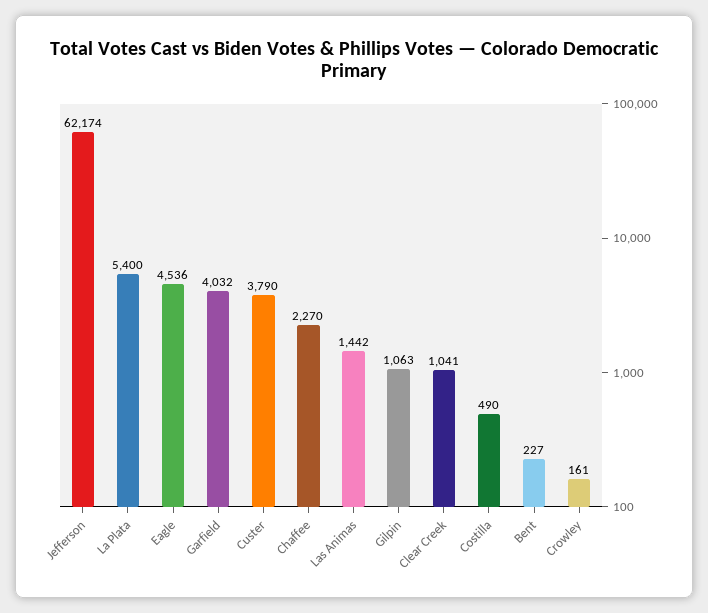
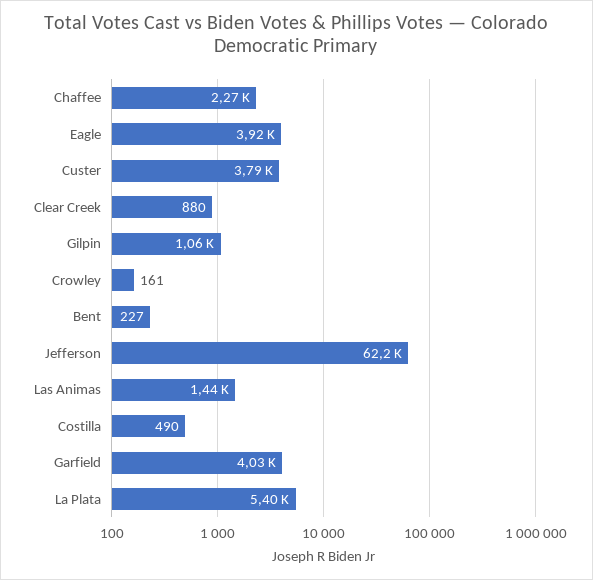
Eagle: 4536 -> 3920
Clear Creek: 1041 -> 880

